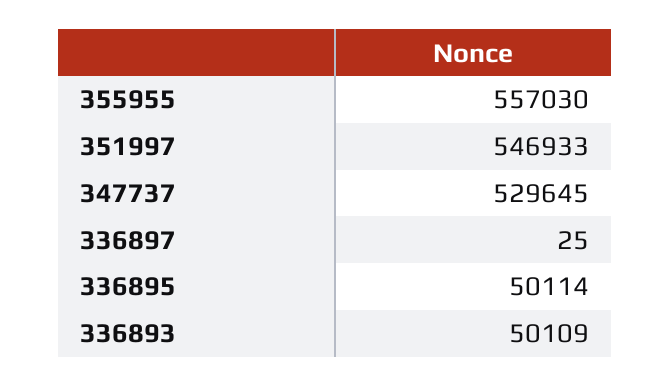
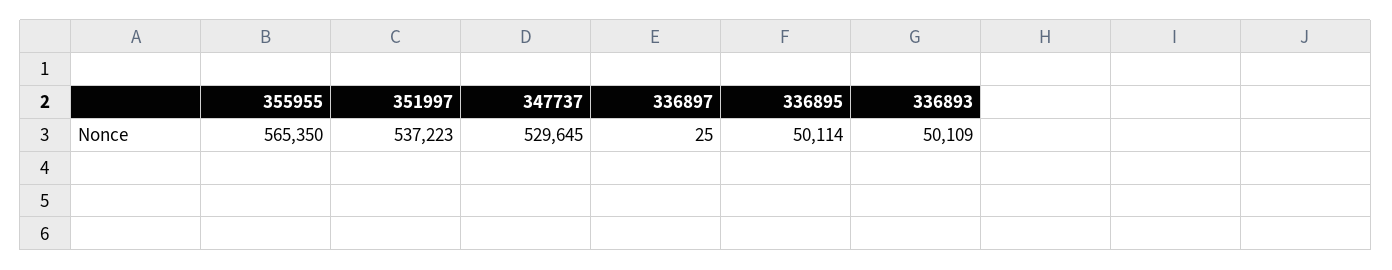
355955: 557030 -> 565350
351997: 546933 -> 537223

